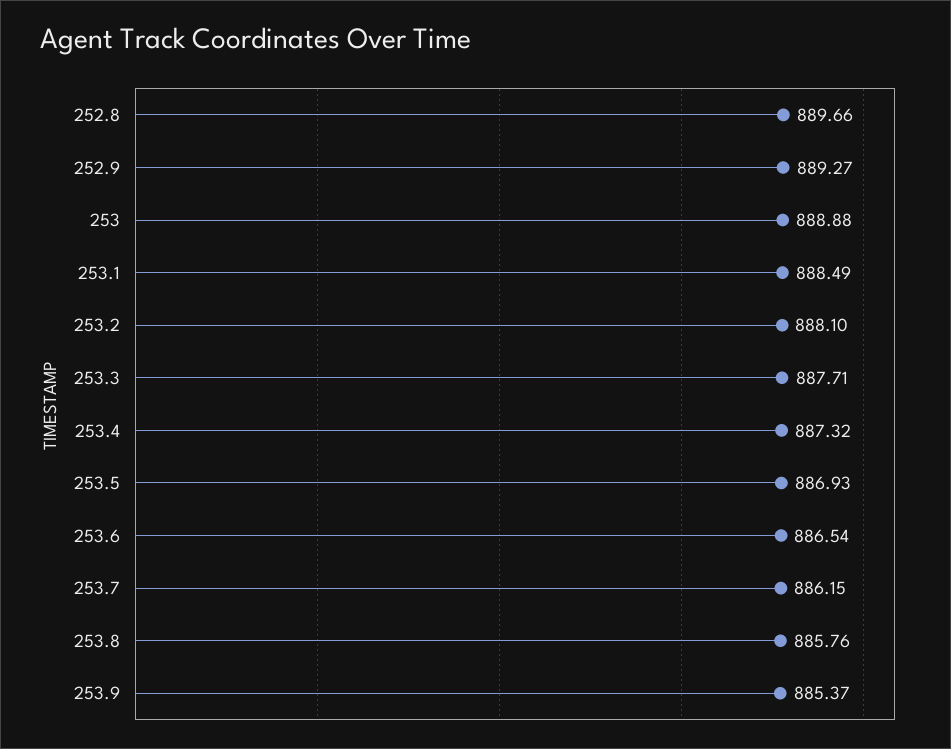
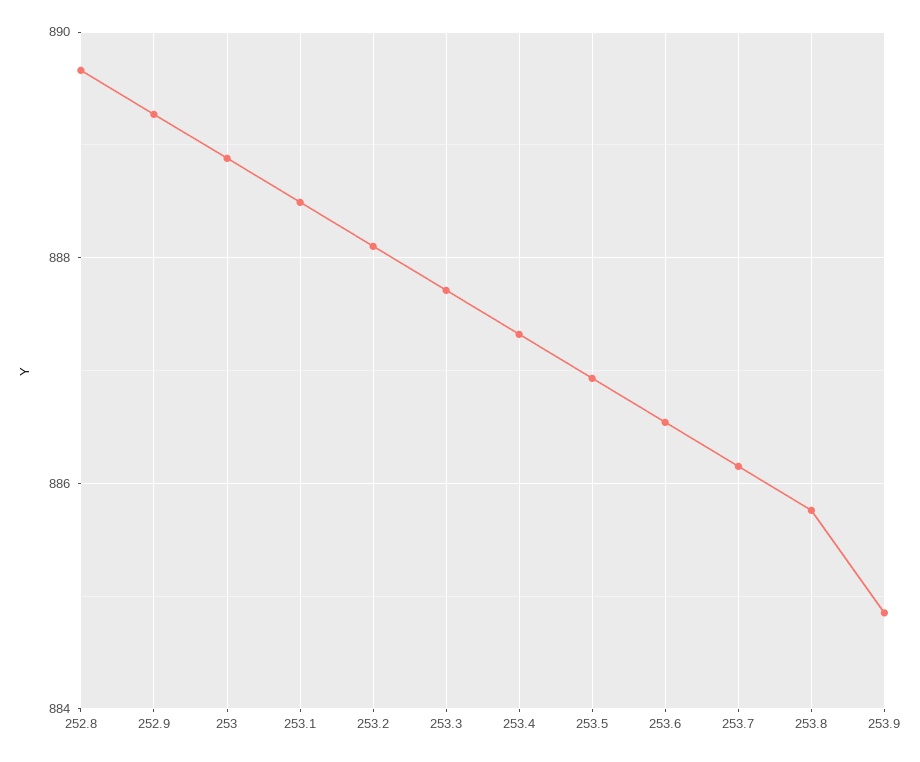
253.9: 885.37 -> 884.8

